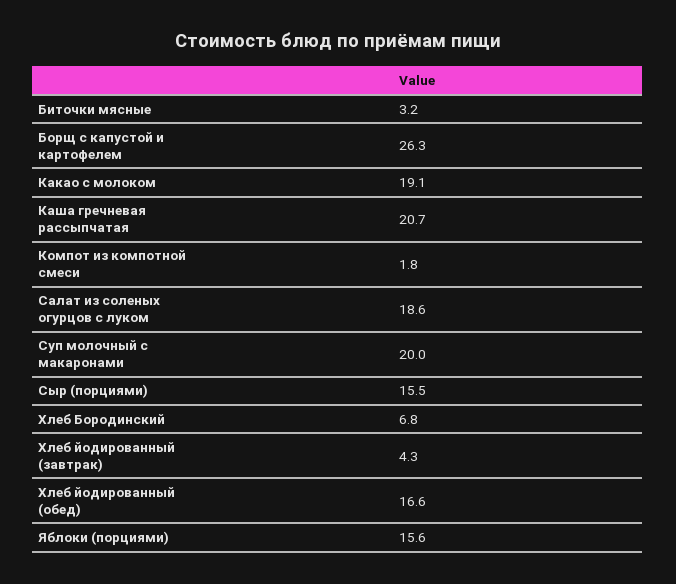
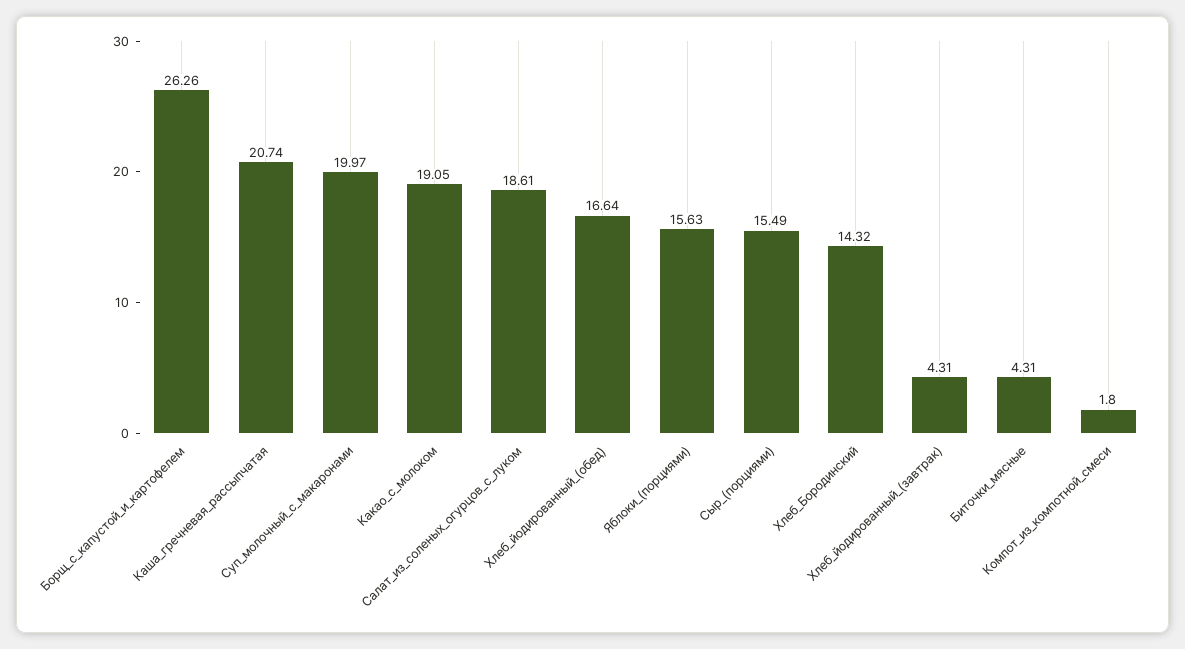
Биточки мясные: 3.2 -> 4.31
Хлеб Бородинский: 6.8 -> 14.32

